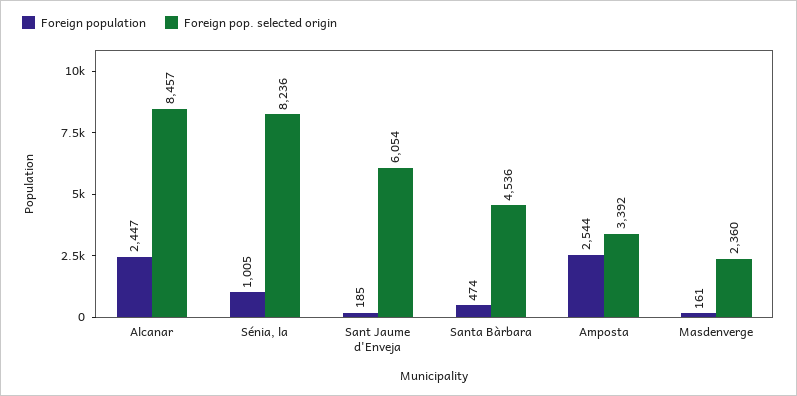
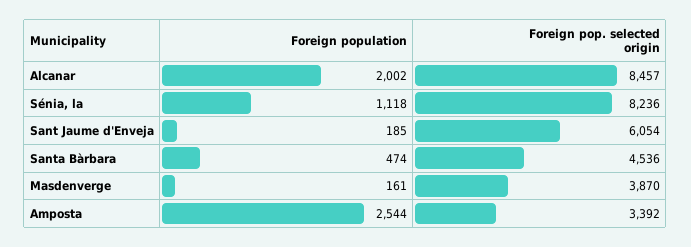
Foreign population, Alcanar: 2447 -> 2002
Foreign population, Sénia, la: 1005 -> 1118
Foreign pop. selected origin, Masdenverge: 2360 -> 3870

